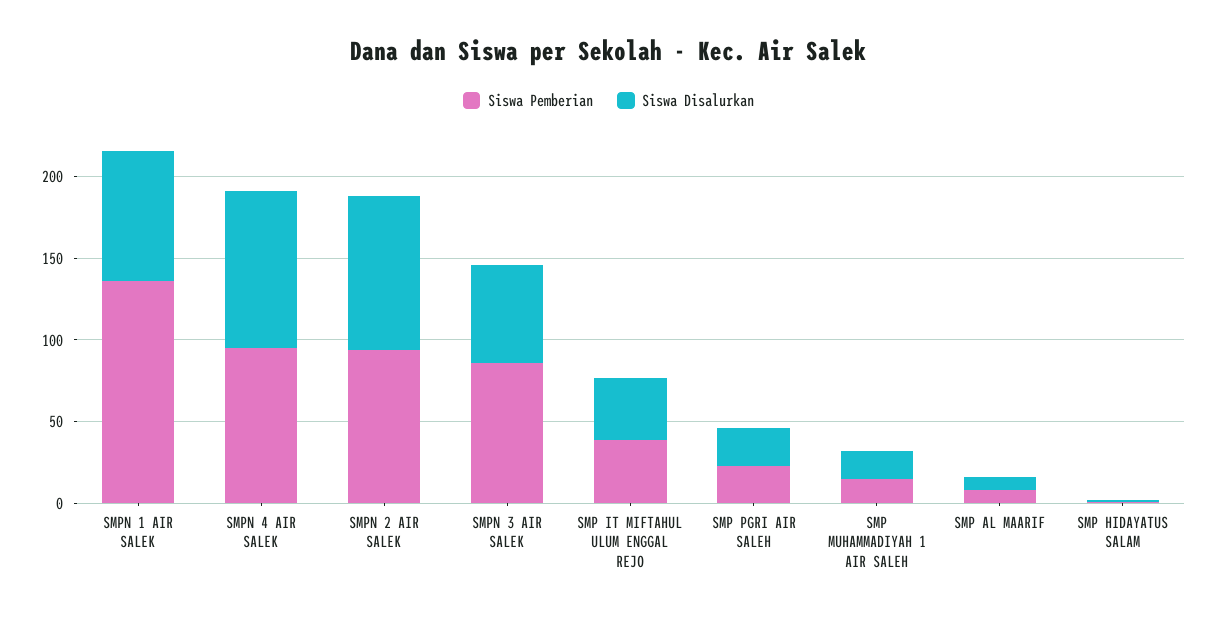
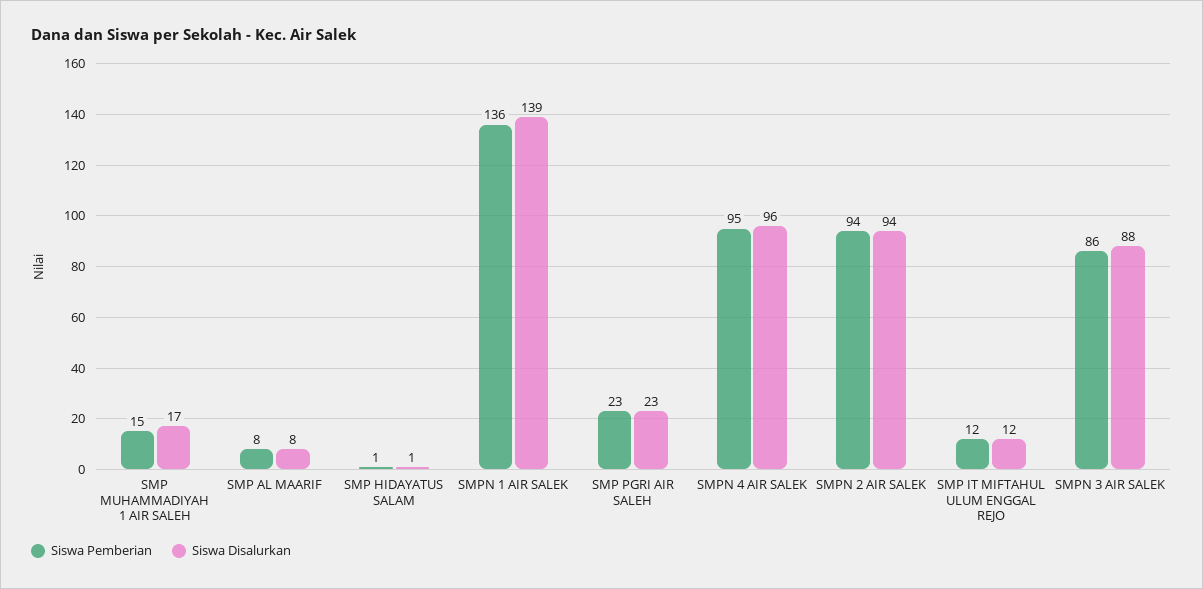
Siswa Disalurkan, SMPN 1 AIR SALEK: 80 -> 139
Siswa Disalurkan, SMPN 3 AIR SALEK: 60 -> 88
Siswa Pemberian, SMP IT MIFTAHUL ULUM ENGGAL REJO: 40 -> 12
Siswa Disalurkan, SMP IT MIFTAHUL ULUM ENGGAL REJO: 40 -> 12

